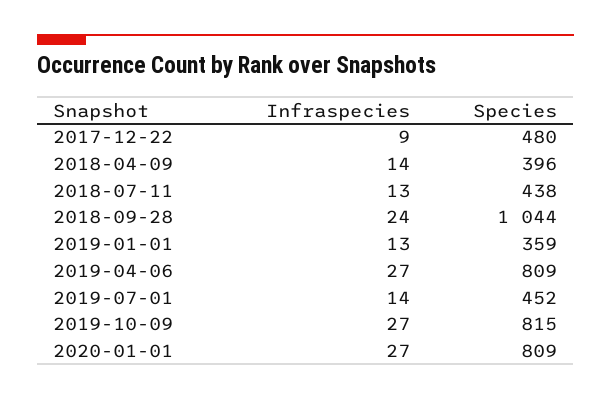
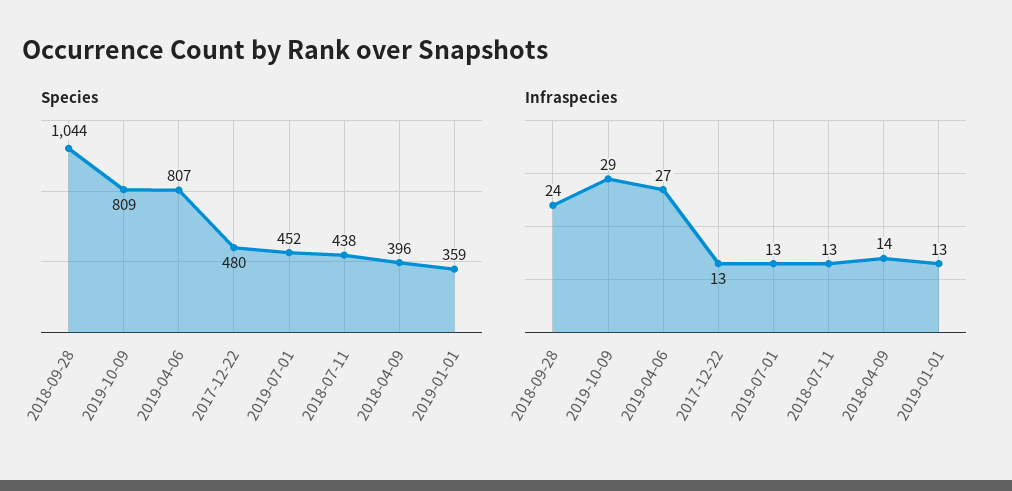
Infraspecies, 2017-12-22: 9 -> 13
Species, 2019-04-06: 809 -> 807
Infraspecies, 2019-07-01: 14 -> 13
Infraspecies, 2019-10-09: 27 -> 29
Species, 2019-10-09: 815 -> 809
Infraspecies, 2020-01-01: 27 -> none
Species, 2020-01-01: 809 -> none

